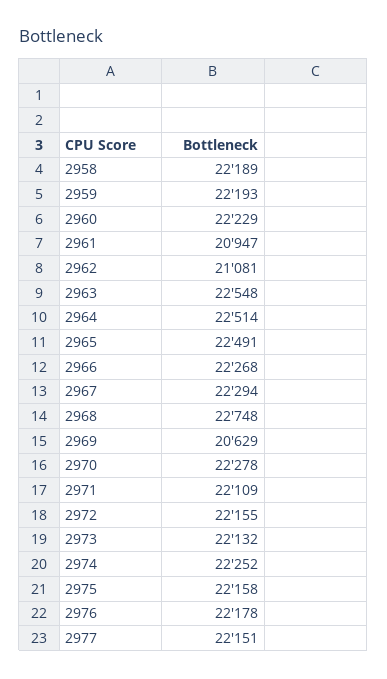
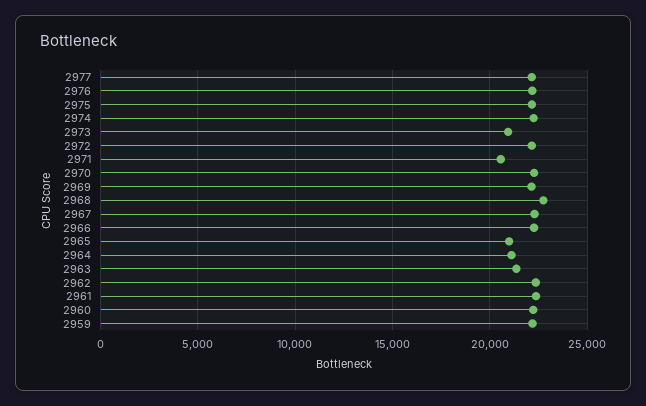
2958: 22189 -> none
2961: 20947 -> 22500
2962: 21081 -> 22500
2963: 22548 -> 21500
2964: 22514 -> 21000
2965: 22491 -> 21000
2969: 20629 -> 22000
2971: 22109 -> 20500
2973: 22132 -> 21000

